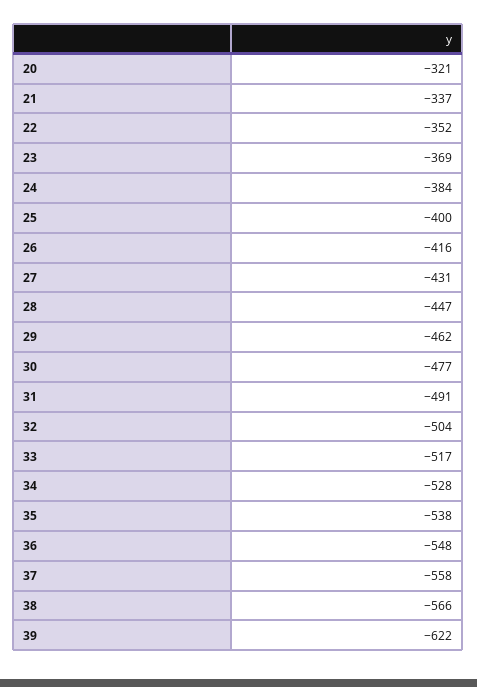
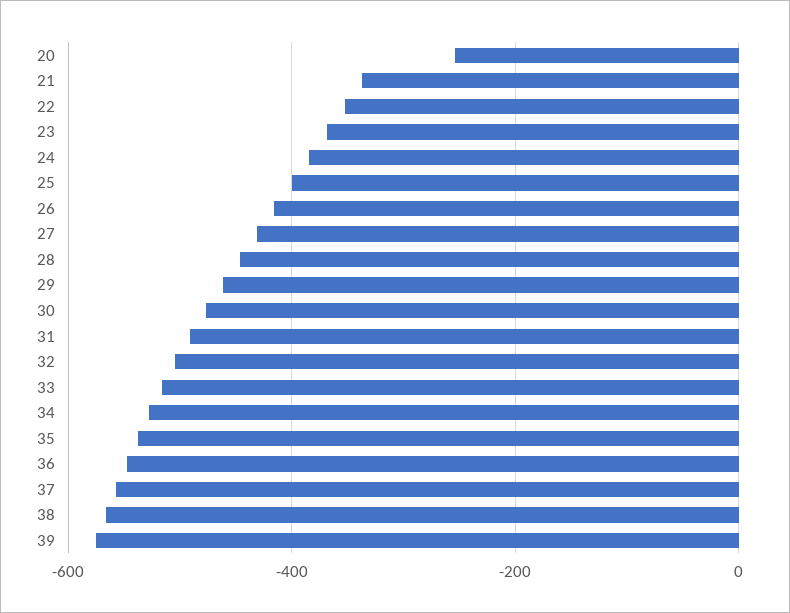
20: -321 -> -260
39: -622 -> -580

